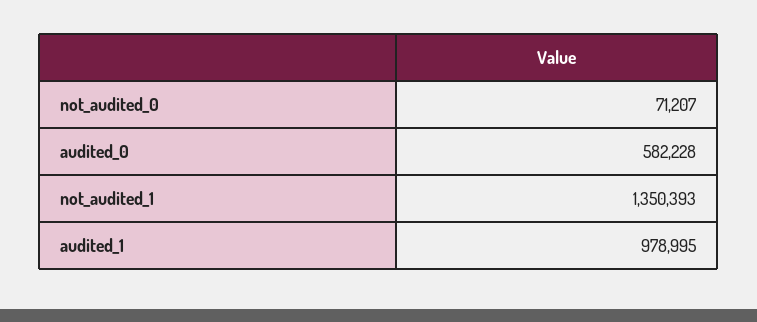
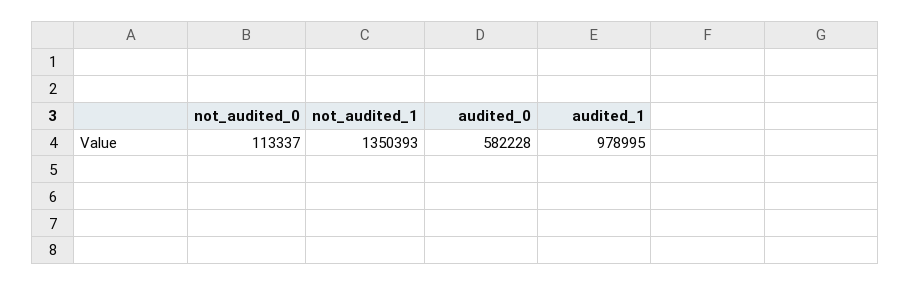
not_audited_0: 71207 -> 113337

